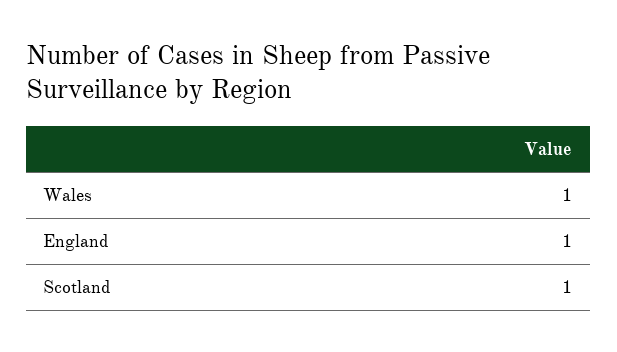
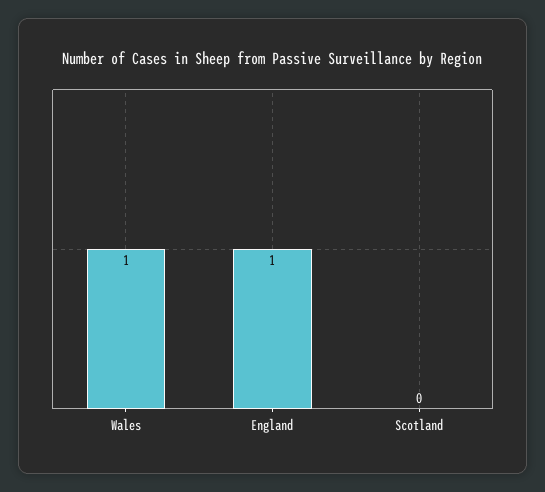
Scotland: 1 -> 0

